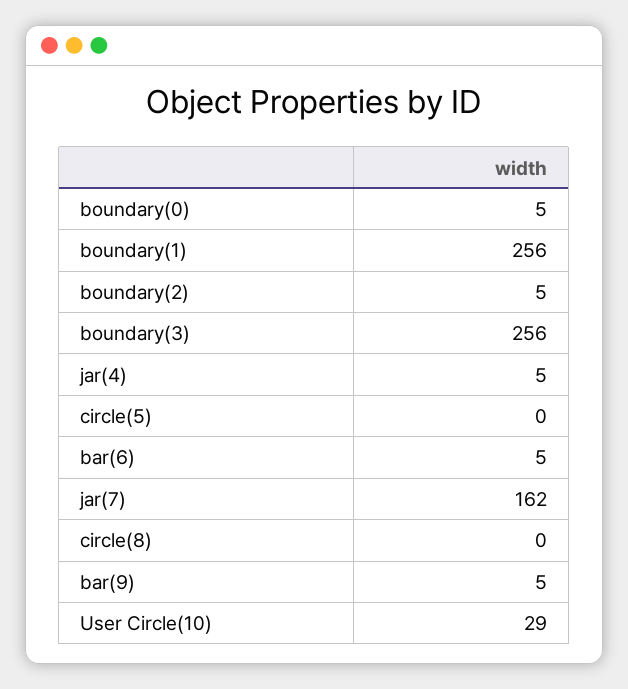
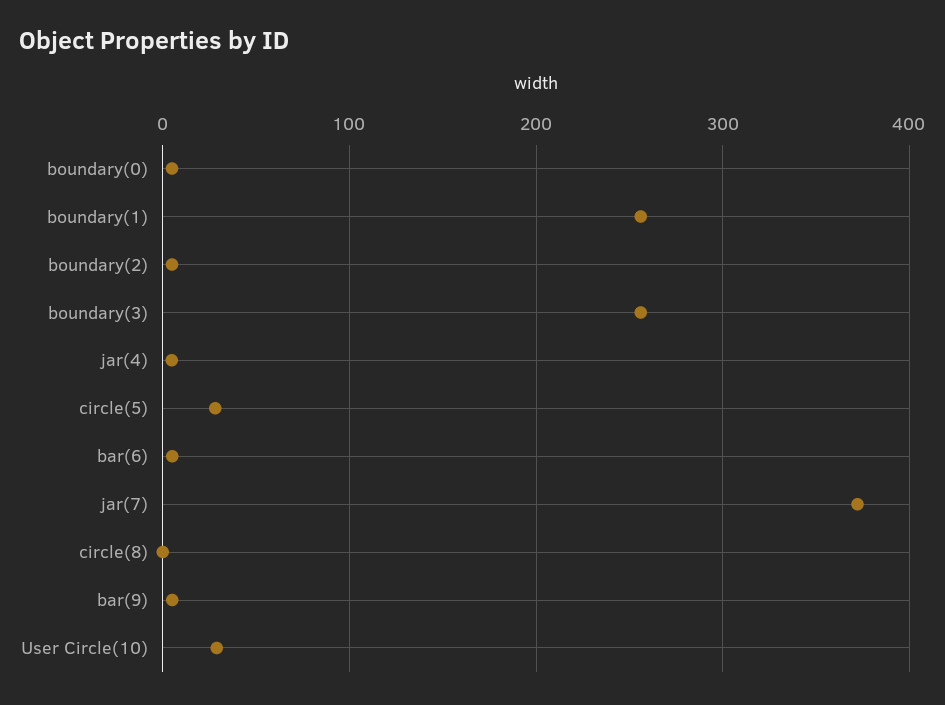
circle(5): 0 -> 30
jar(7): 162 -> 370

